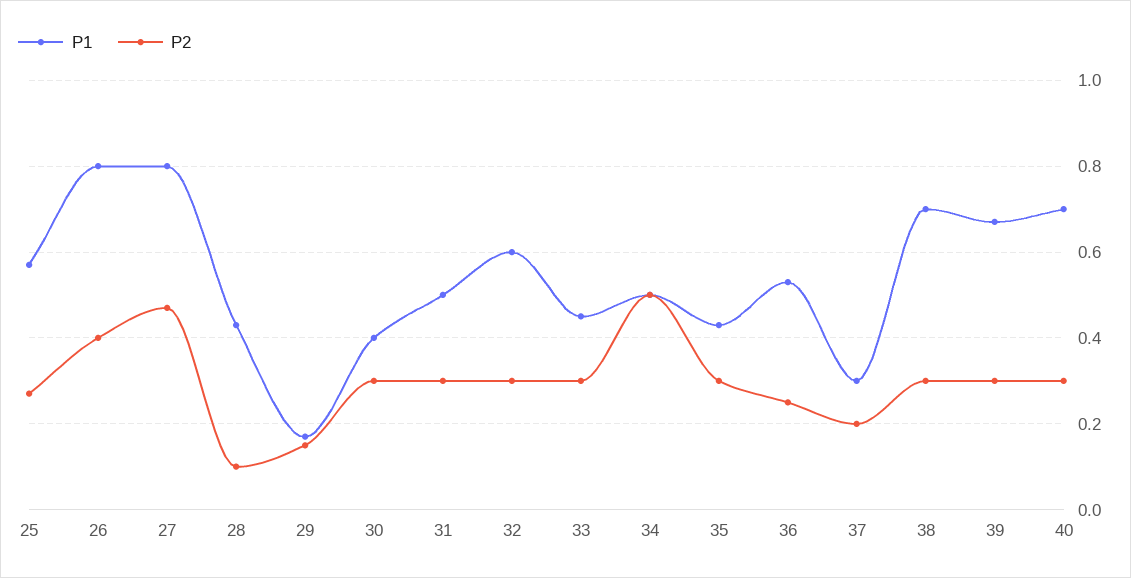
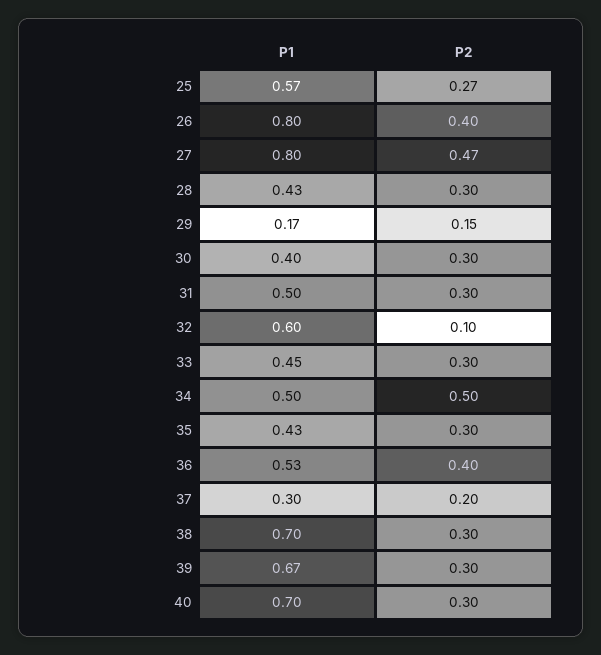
P2, 28: 0.1 -> 0.3
P2, 32: 0.3 -> 0.1
P2, 36: 0.25 -> 0.4

